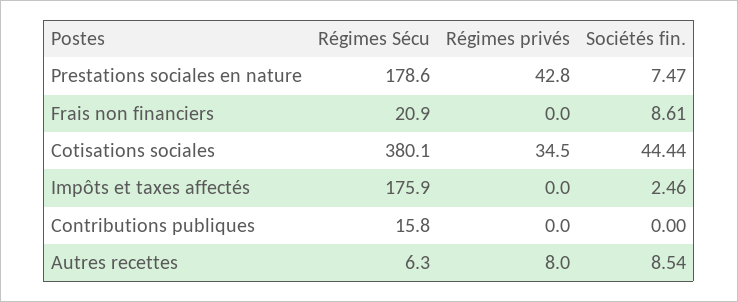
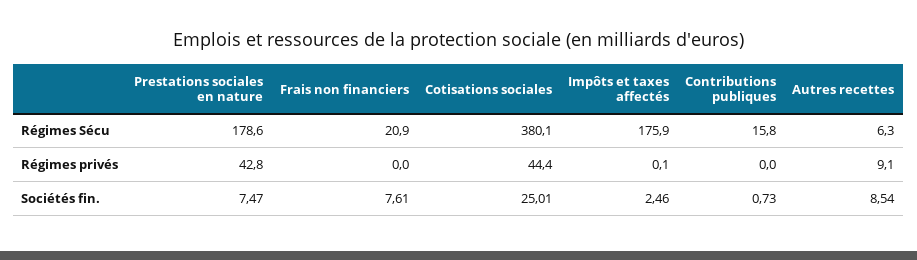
Sociétés fin., Frais non financiers: 8.61 -> 7.61
Régimes privés, Cotisations sociales: 34.5 -> 44.4
Sociétés fin., Cotisations sociales: 44.44 -> 25.01
Régimes privés, Impôts et taxes affectés: 0 -> 0.1
Sociétés fin., Contributions publiques: 0 -> 0.73
Régimes privés, Autres recettes: 8 -> 9.1

